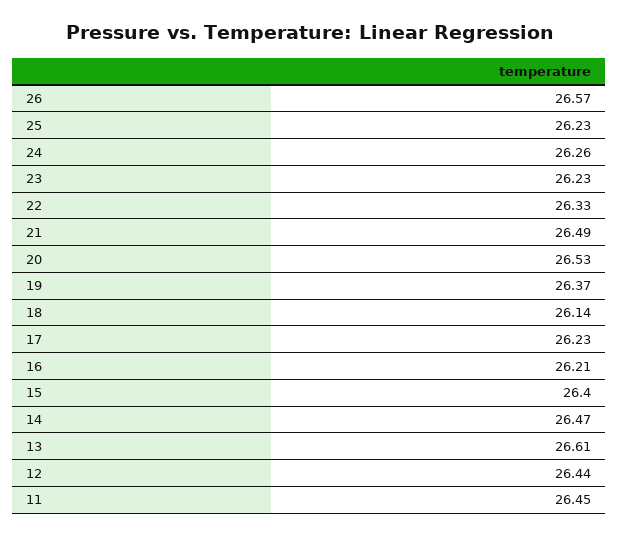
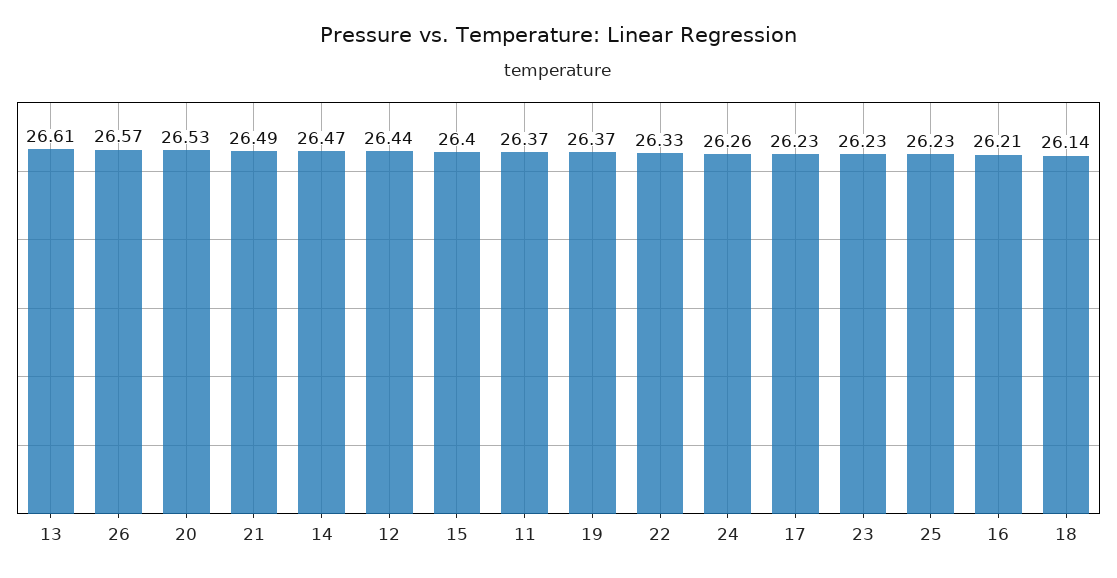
11: 26.45 -> 26.37

